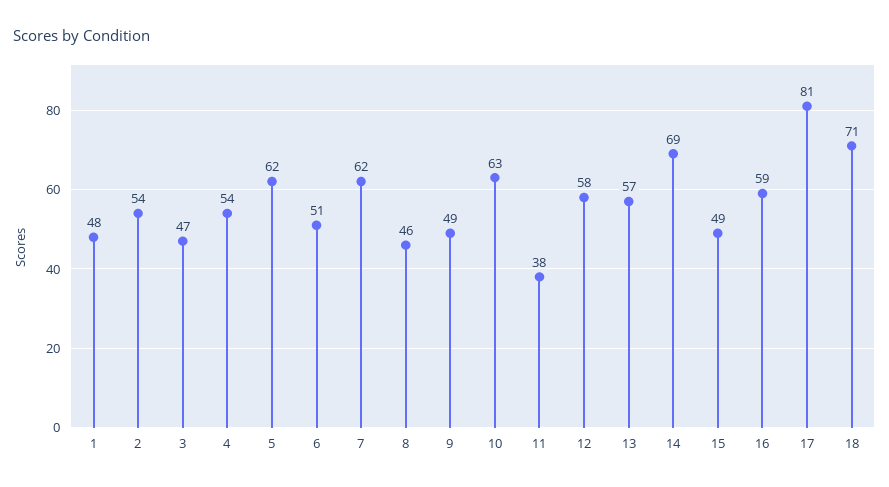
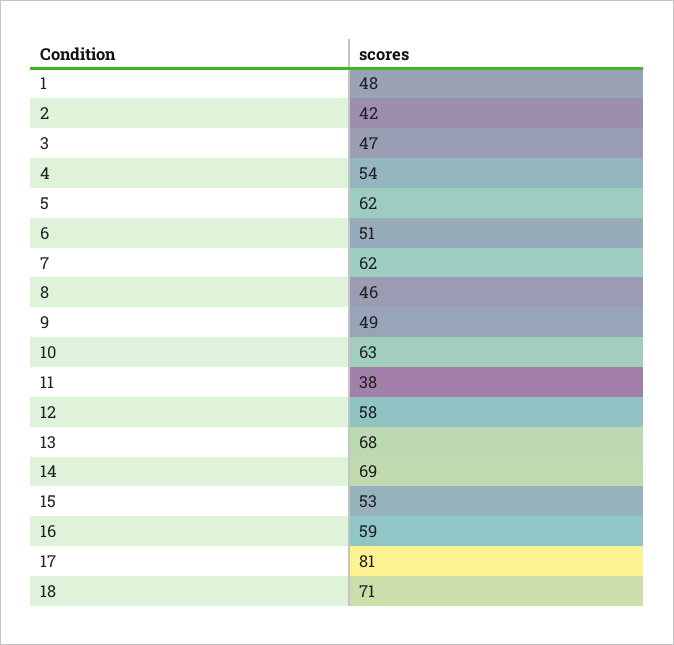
2: 54 -> 42
13: 57 -> 68
15: 49 -> 53

